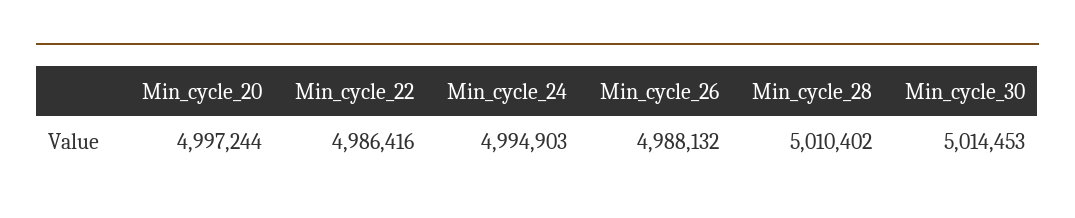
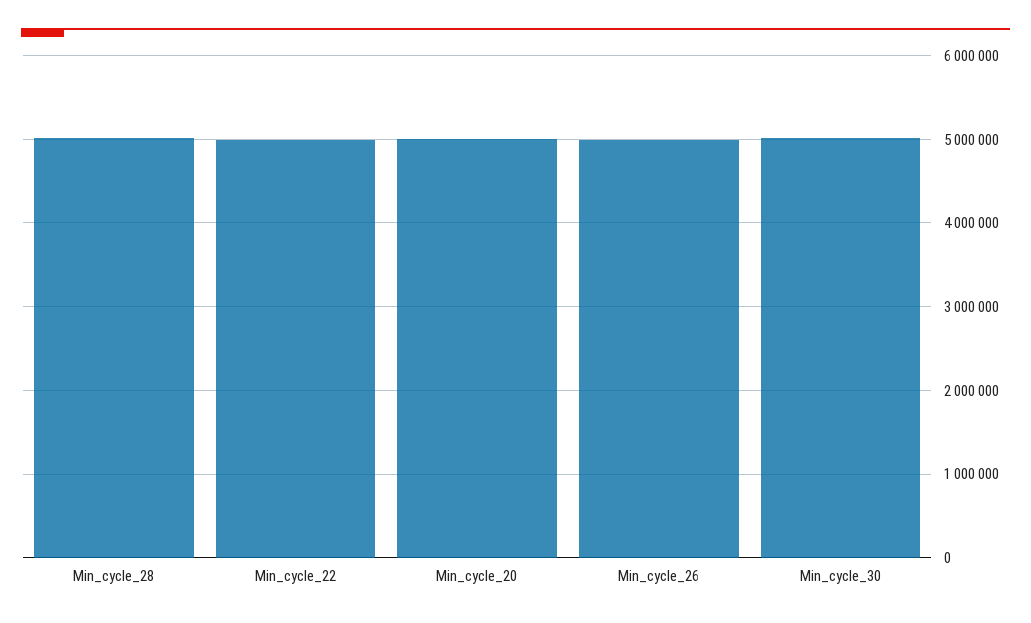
Min_cycle_24: 4994903 -> none

